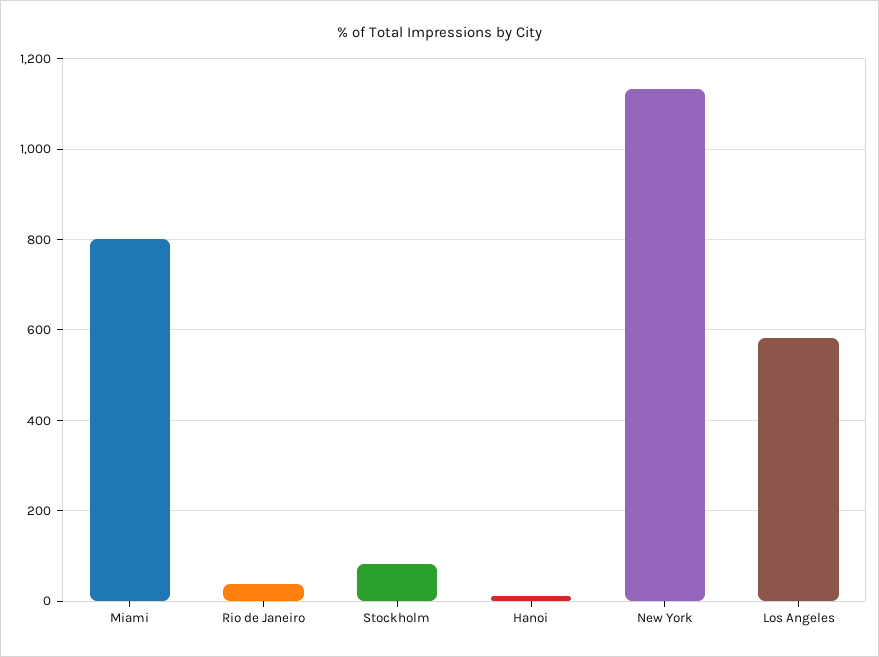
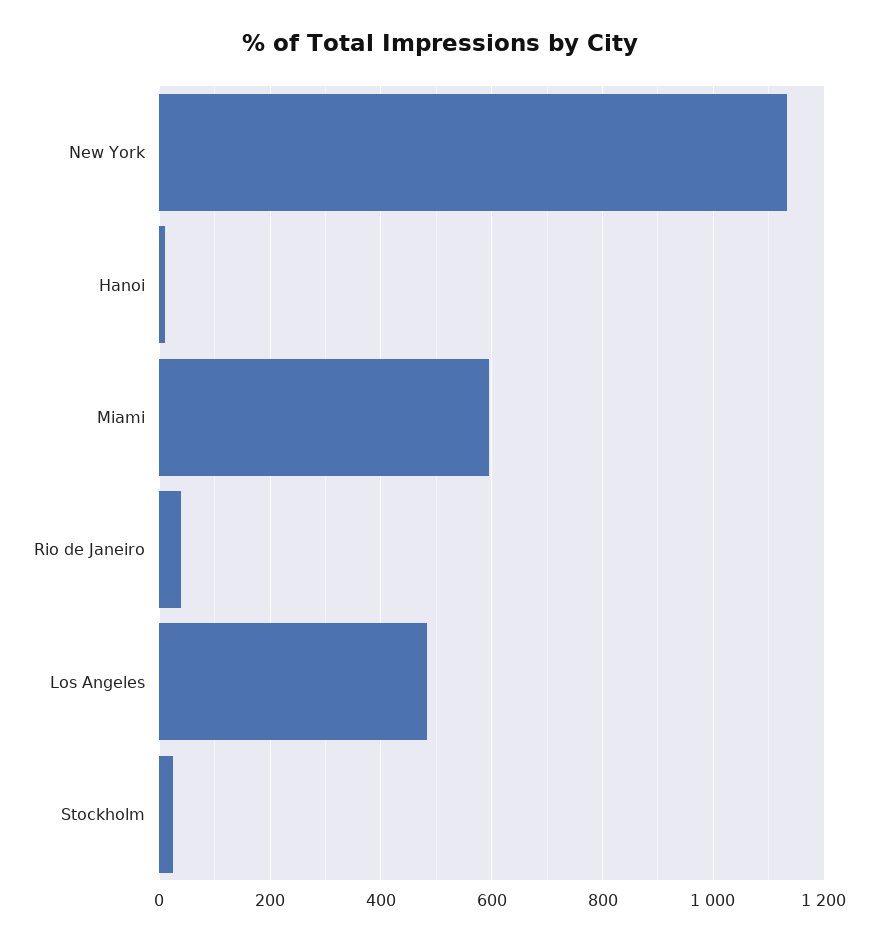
Miami: 800 -> 600
Stockholm: 80 -> 20
Los Angeles: 580 -> 480

